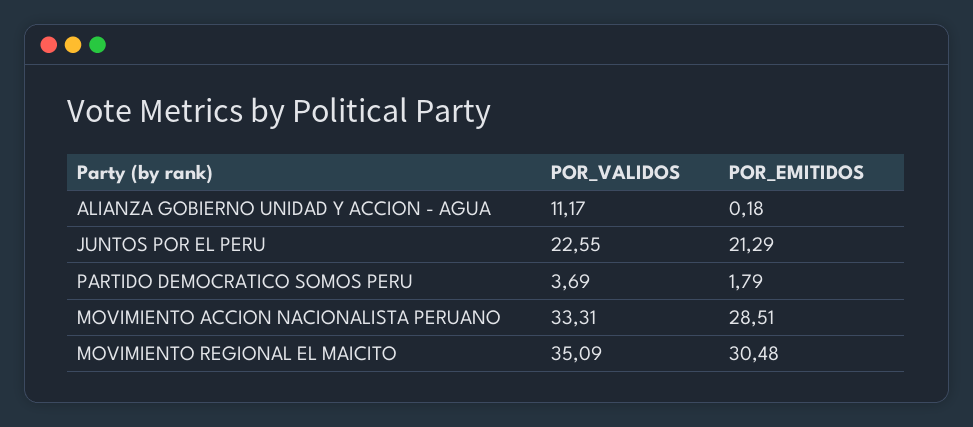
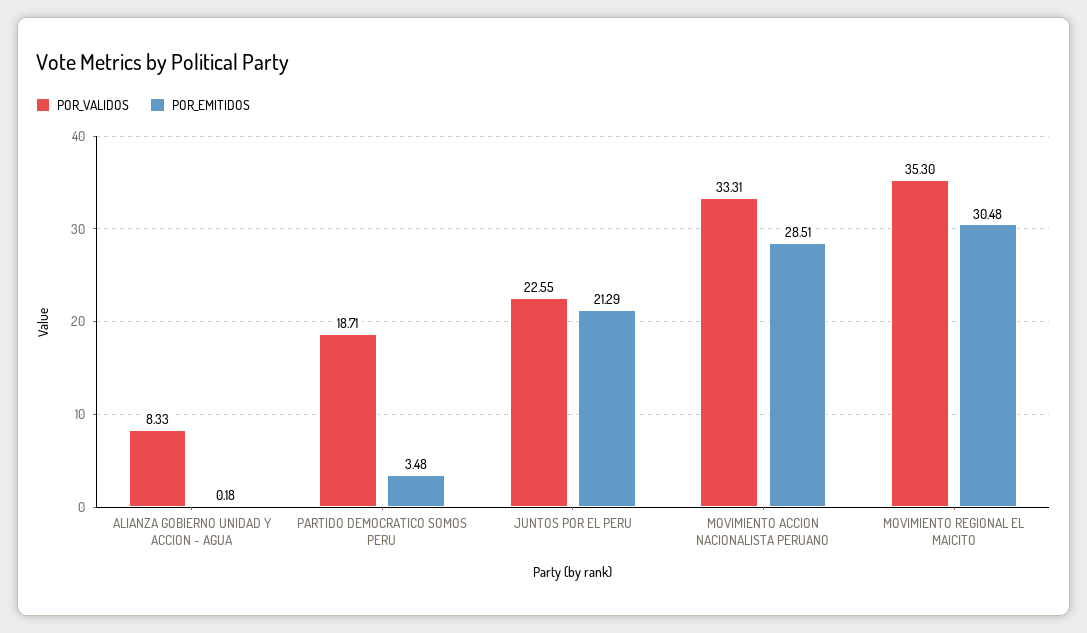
POR_VALIDOS, ALIANZA GOBIERNO UNIDAD Y ACCION - AGUA: 11.17 -> 8.33
POR_VALIDOS, PARTIDO DEMOCRATICO SOMOS PERU: 3.69 -> 18.71
POR_EMITIDOS, PARTIDO DEMOCRATICO SOMOS PERU: 1.79 -> 3.48
POR_VALIDOS, MOVIMIENTO REGIONAL EL MAICITO: 35.09 -> 35.3

